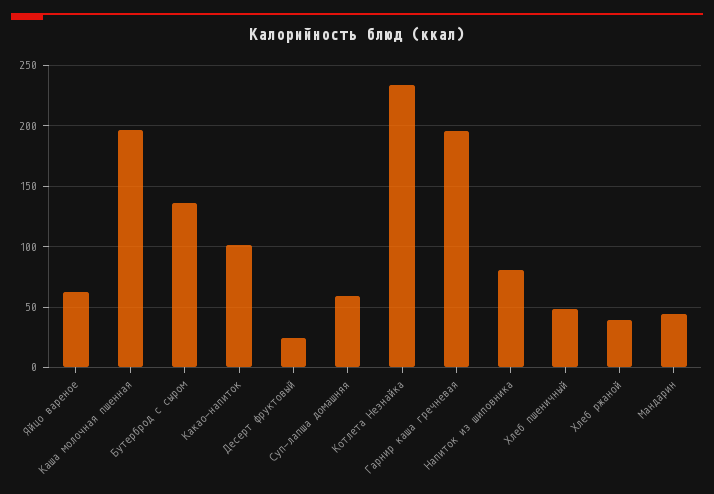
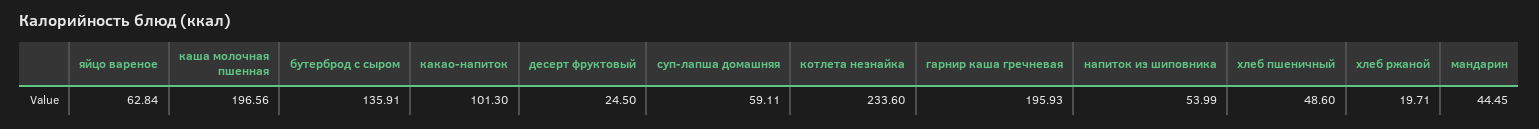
Напиток из шиповника: 80 -> 53.99
Хлеб ржаной: 40 -> 19.71

